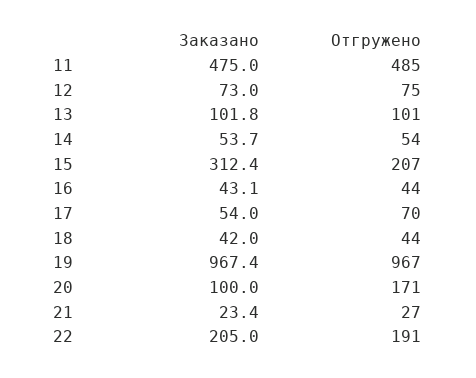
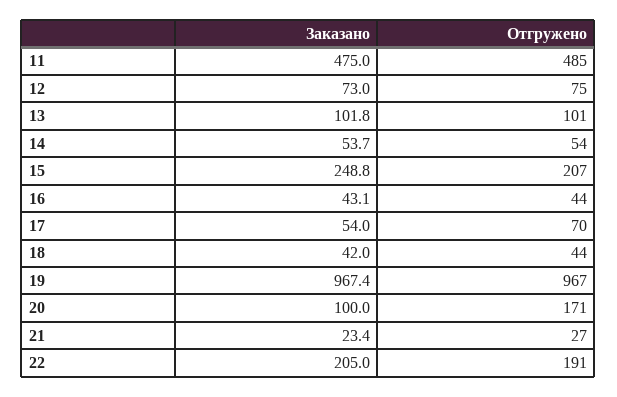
Заказано, 15: 312.4 -> 248.8

